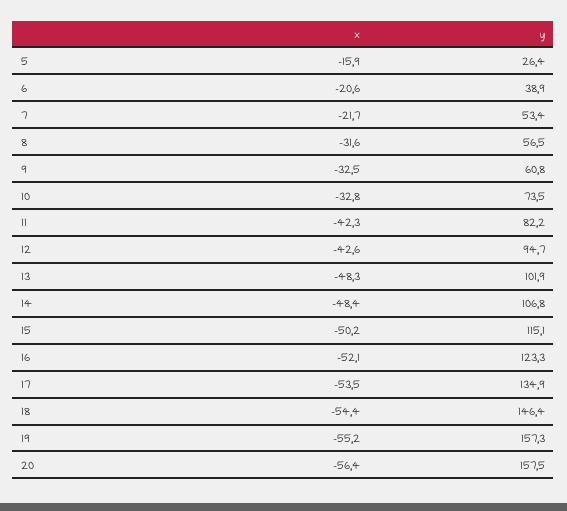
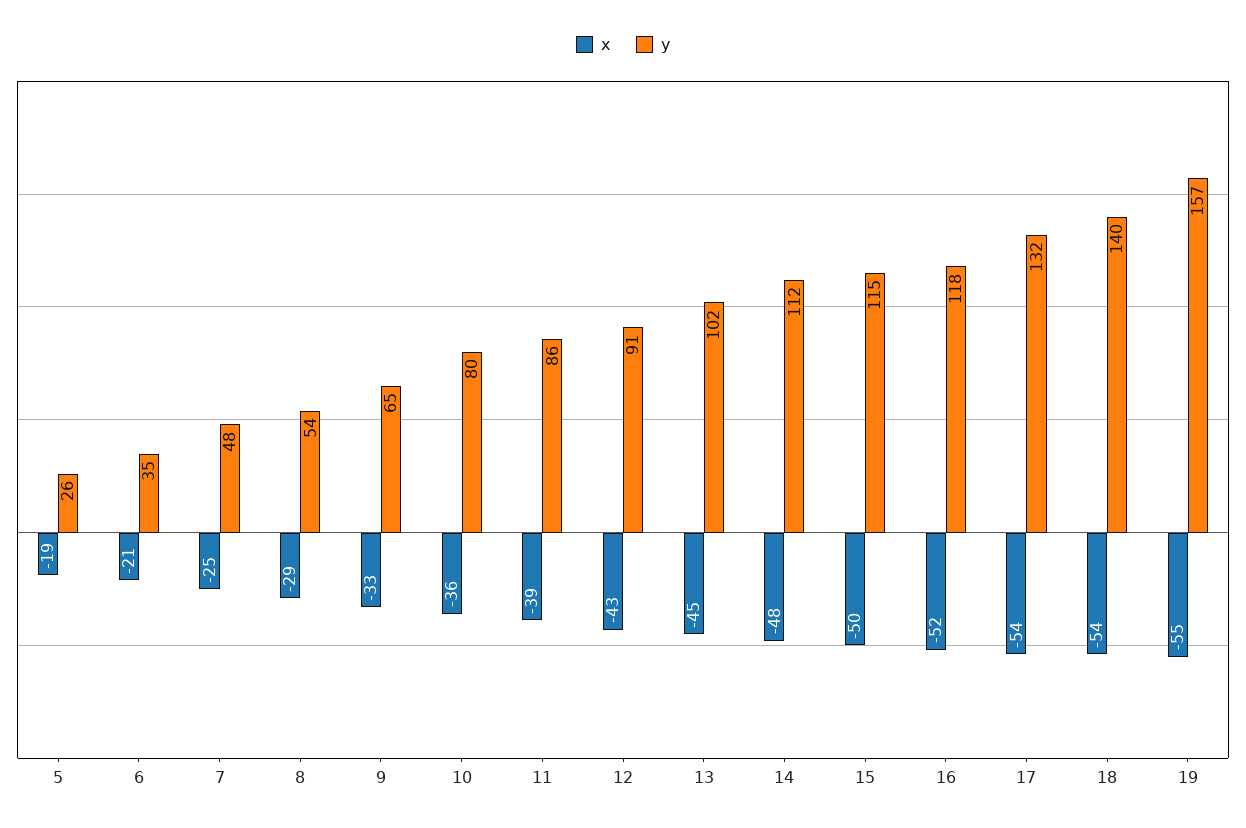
x, 5: -15.9 -> -19
y, 6: 38.9 -> 35
x, 7: -21.7 -> -25
y, 7: 53.4 -> 48
x, 8: -31.6 -> -29
y, 8: 56.5 -> 54
y, 9: 60.8 -> 65
x, 10: -32.8 -> -36
y, 10: 73.5 -> 80
x, 11: -42.3 -> -39
y, 11: 82.2 -> 86
y, 12: 94.7 -> 91
x, 13: -48.3 -> -45
y, 14: 106.8 -> 112
y, 16: 123.3 -> 118
y, 17: 134.9 -> 132
y, 18: 146.4 -> 140
x, 20: -56.4 -> none
y, 20: 157.5 -> none

